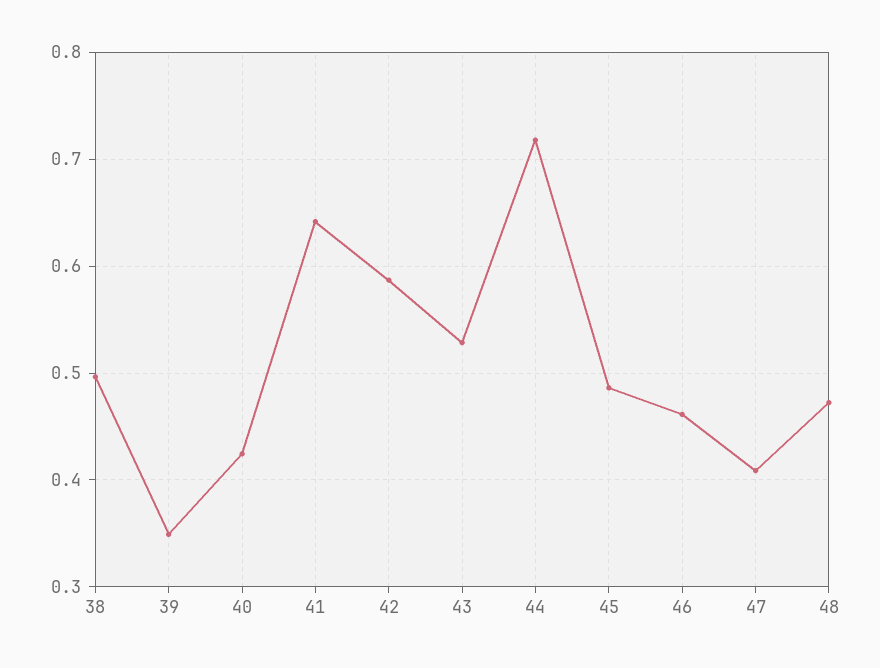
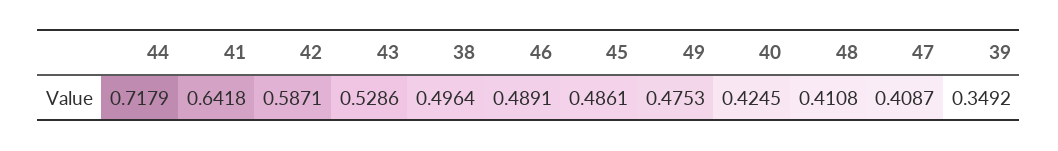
46: 0.46 -> 0.4891
48: 0.47 -> 0.4108
49: none -> 0.4753

